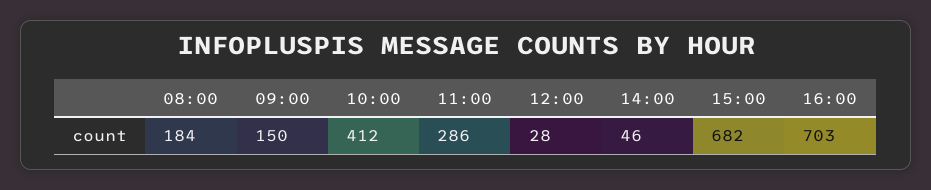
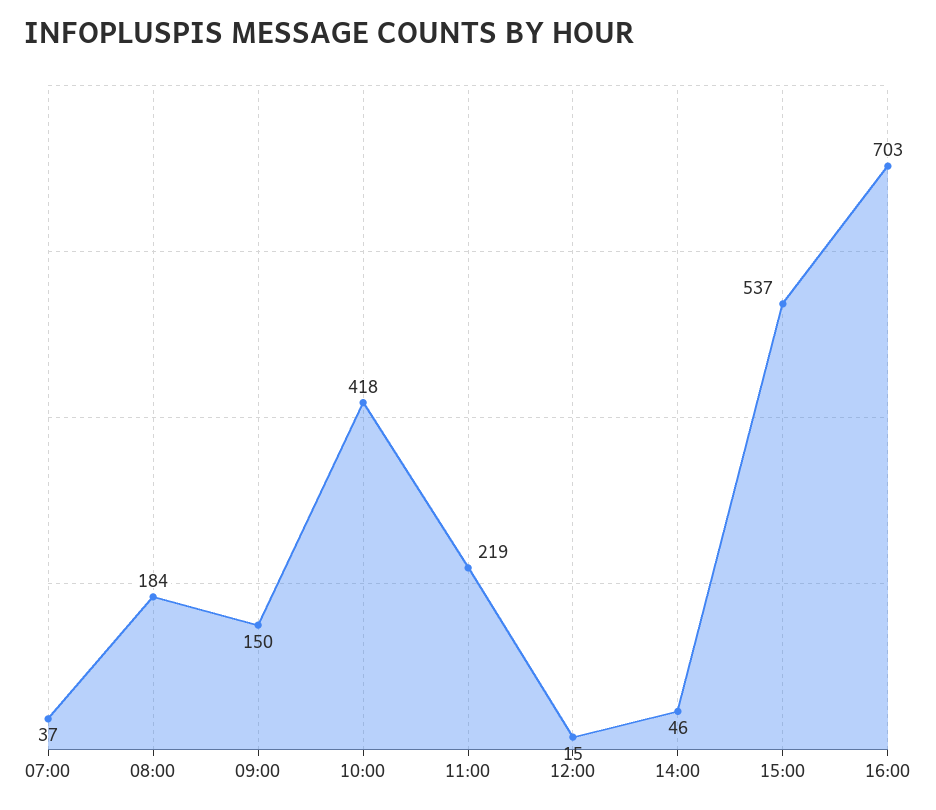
10:00: 412 -> 418
11:00: 286 -> 219
12:00: 28 -> 15
15:00: 682 -> 537
07:00: none -> 37

